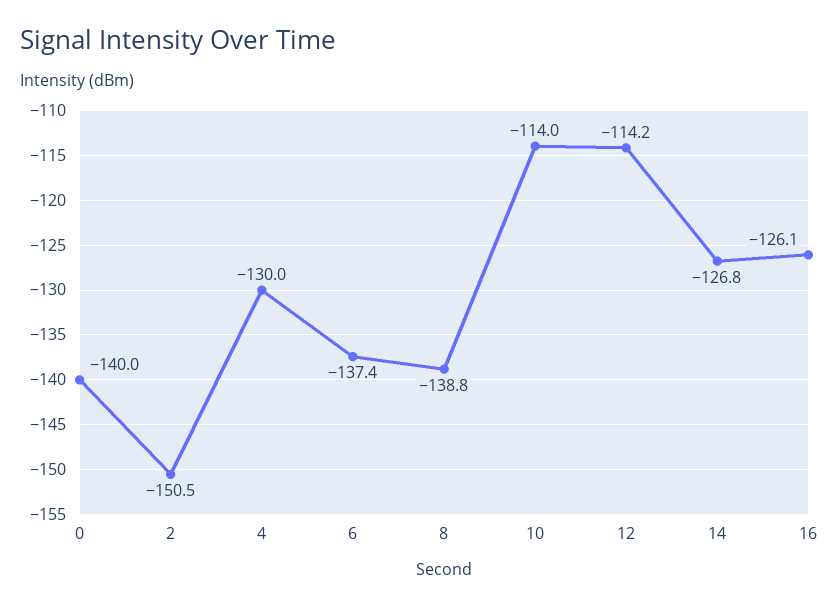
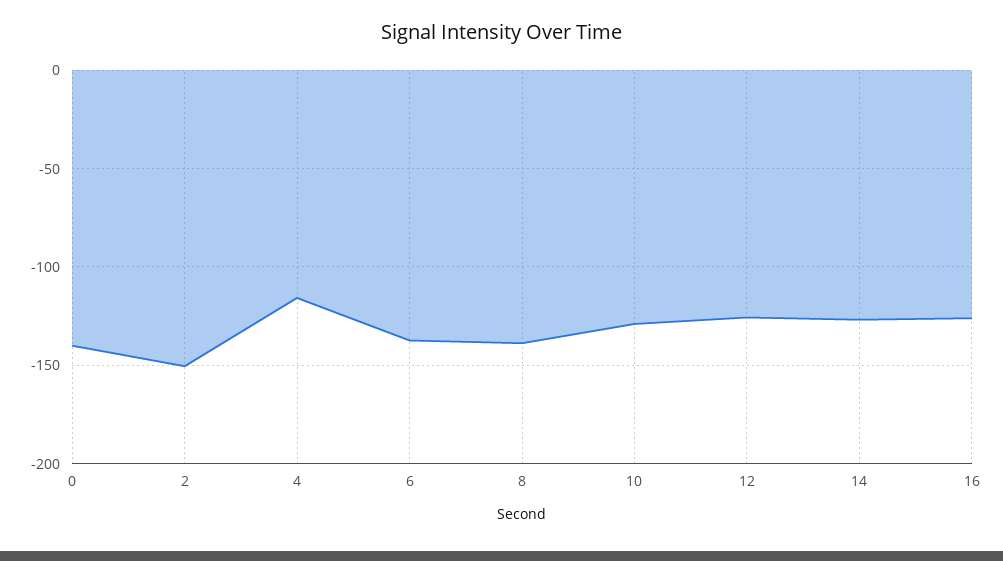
4: -130 -> -115
10: -114 -> -130
12: -114.2 -> -125

